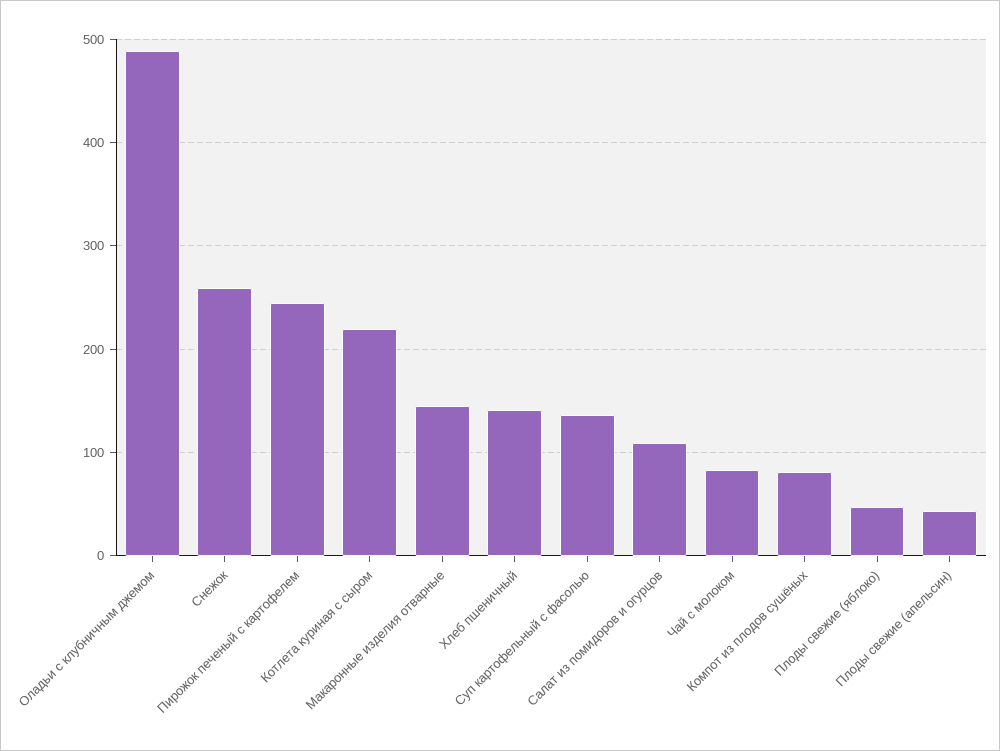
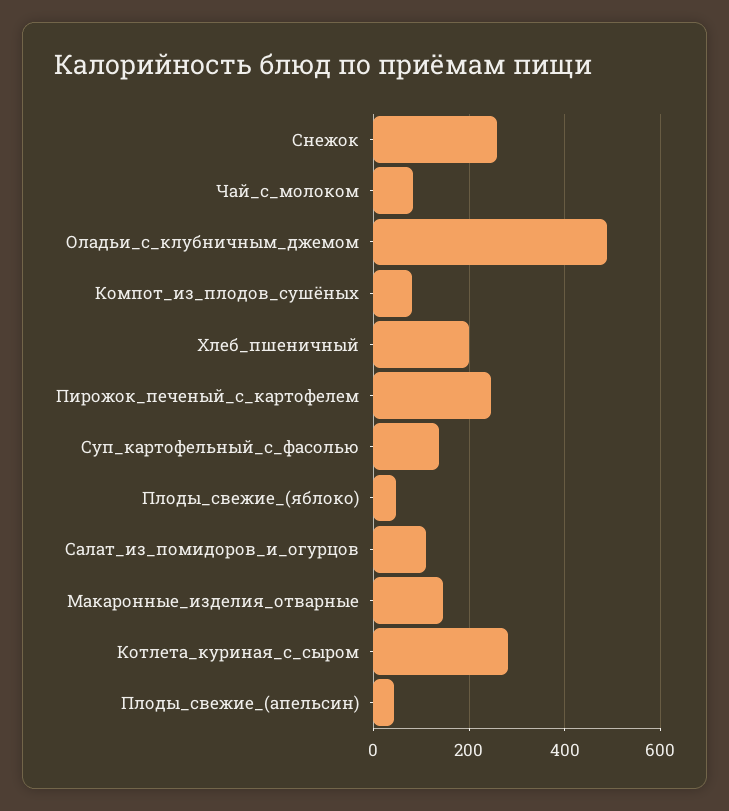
Котлета куриная с сыром: 220 -> 280
Хлеб пшеничный: 140 -> 200

